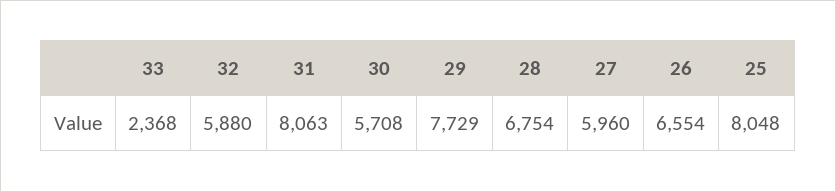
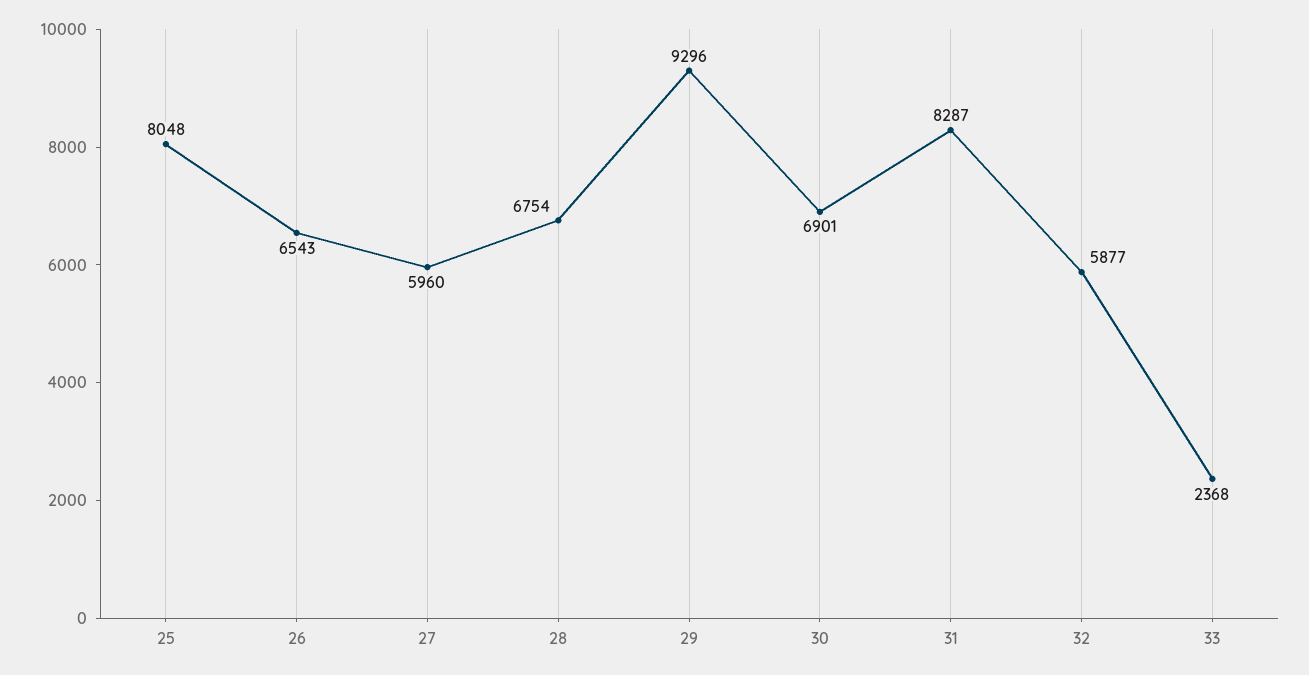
32: 5880 -> 5877
31: 8063 -> 8287
30: 5708 -> 6901
29: 7729 -> 9296
26: 6554 -> 6543

